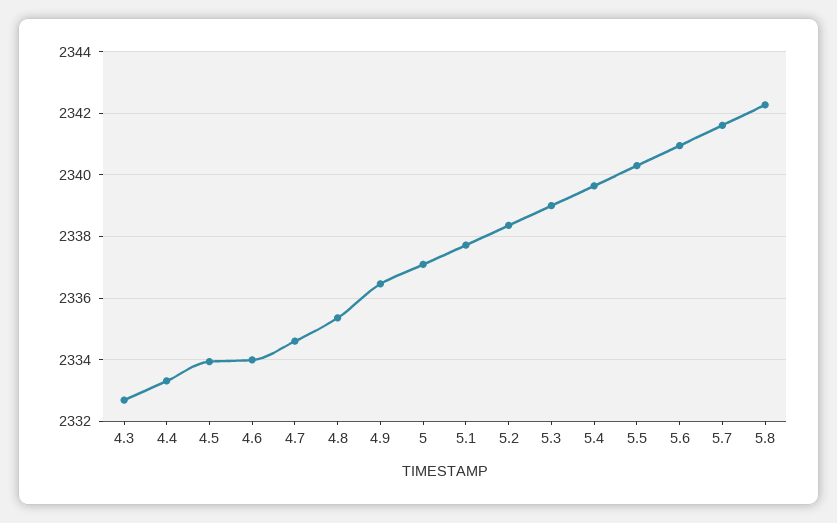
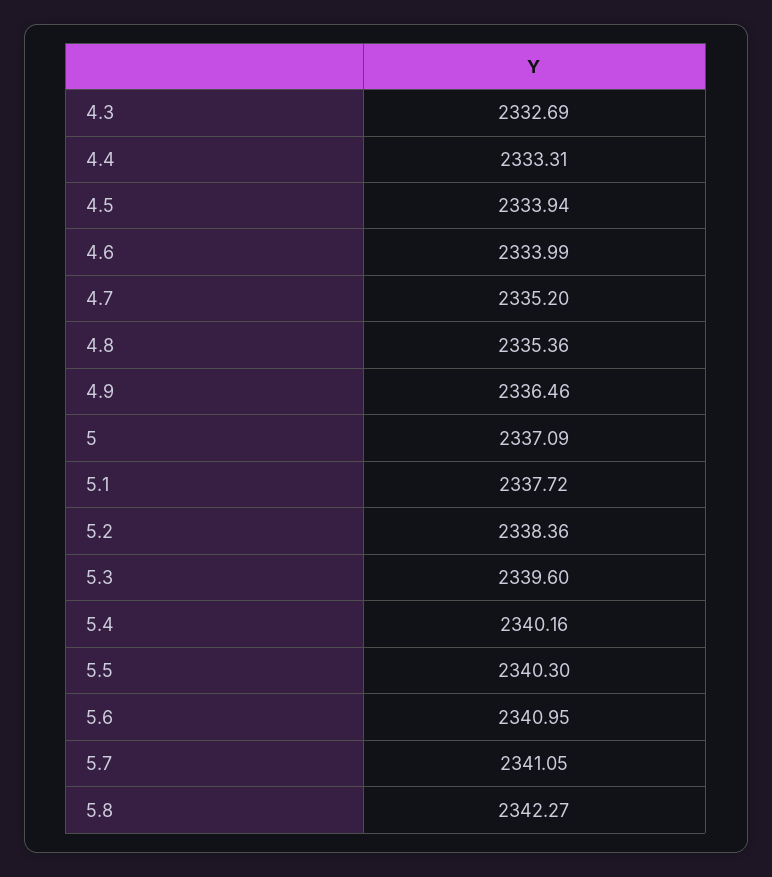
4.7: 2334.6 -> 2335.2
5.3: 2339 -> 2339.6
5.4: 2339.6 -> 2340.16
5.7: 2341.6 -> 2341.05

